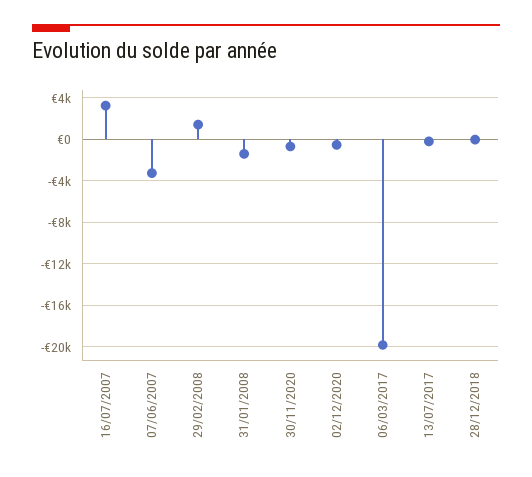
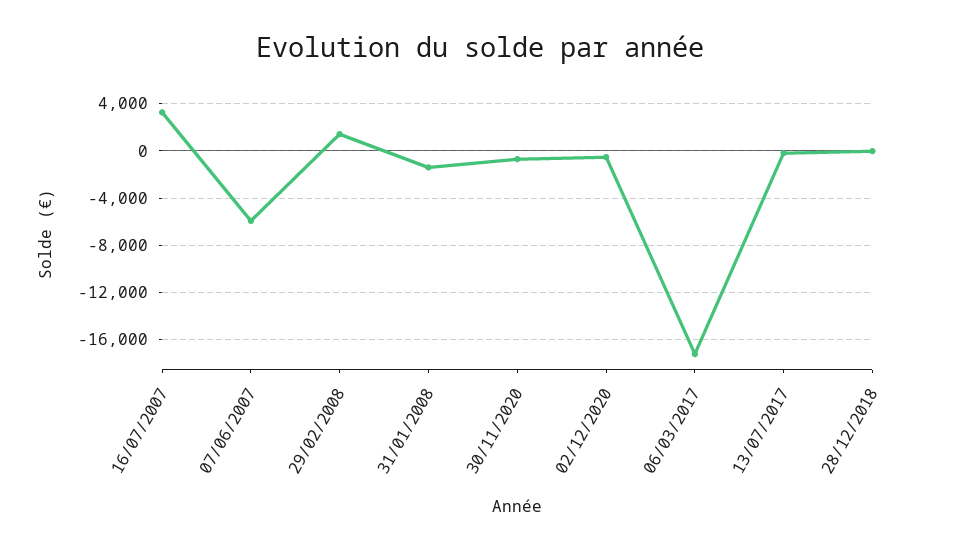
07/06/2007: -3000 -> -6000
06/03/2017: -20000 -> -17000

